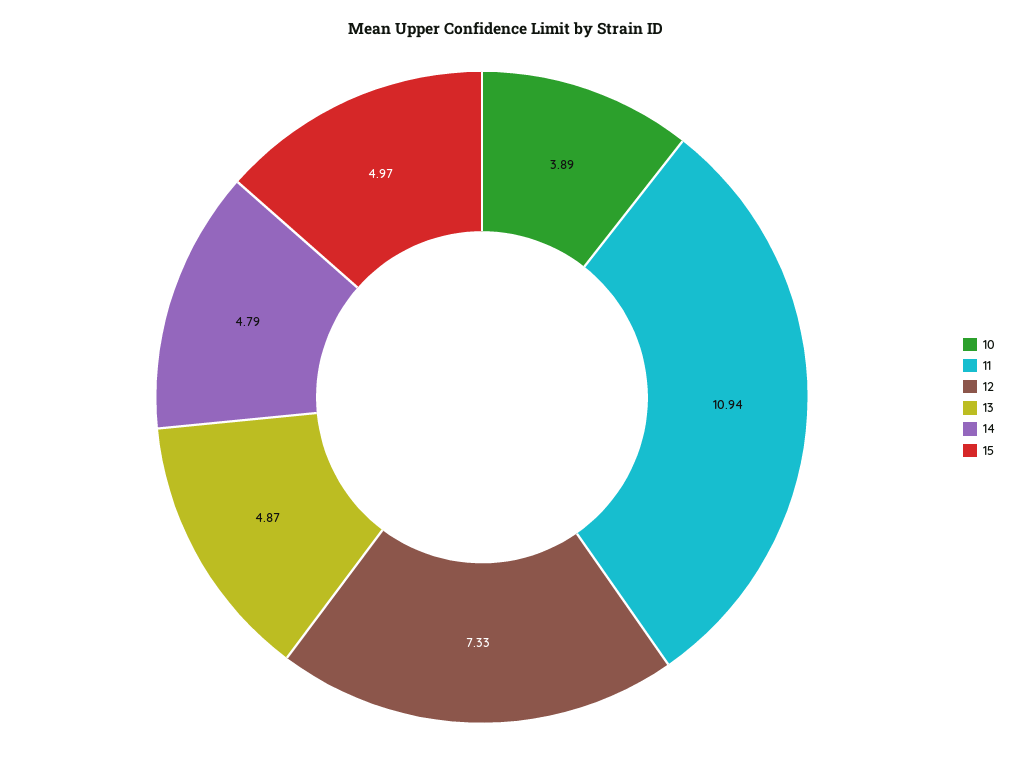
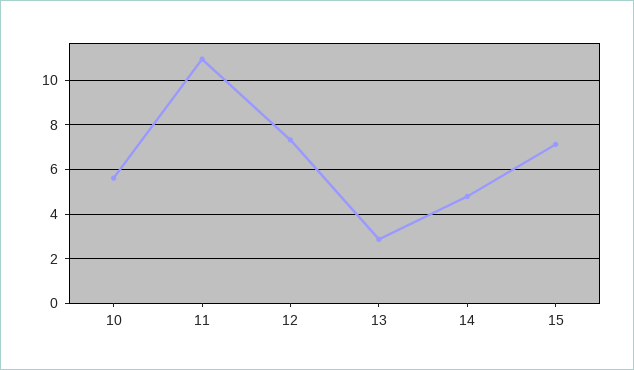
10: 3.89 -> 5.5
13: 4.87 -> 3
15: 4.97 -> 7

